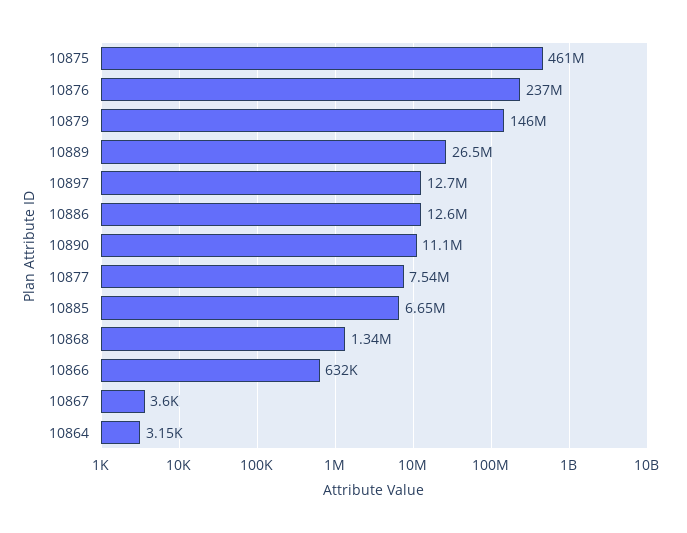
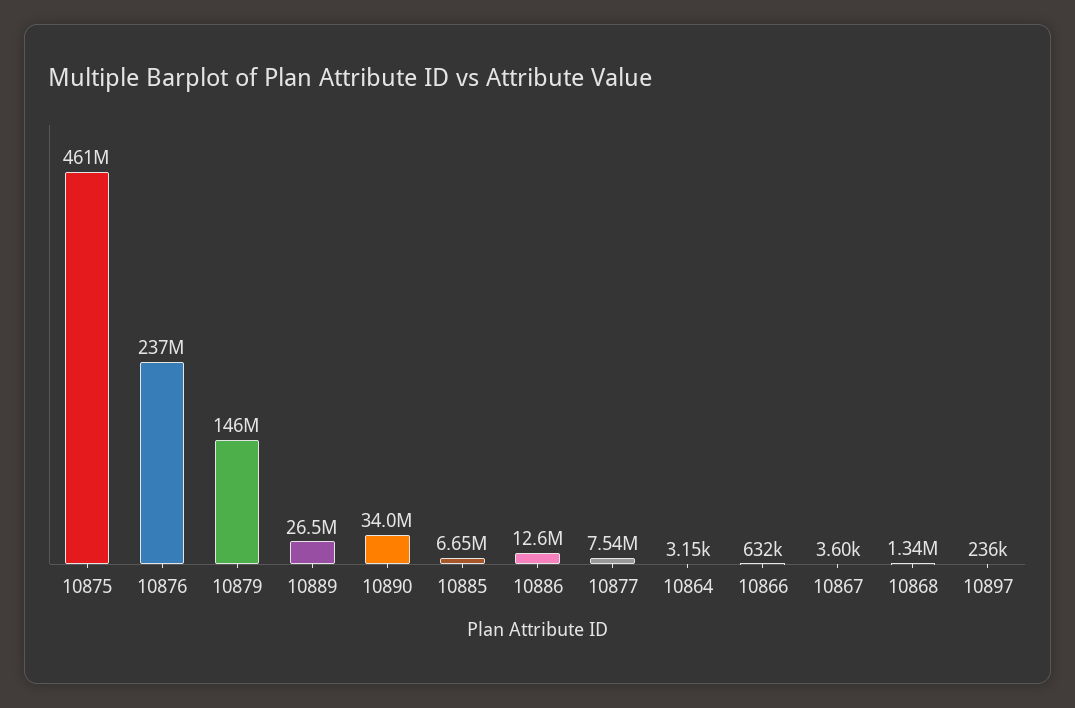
10897: 12700000 -> 236000
10890: 11100000 -> 34000000

